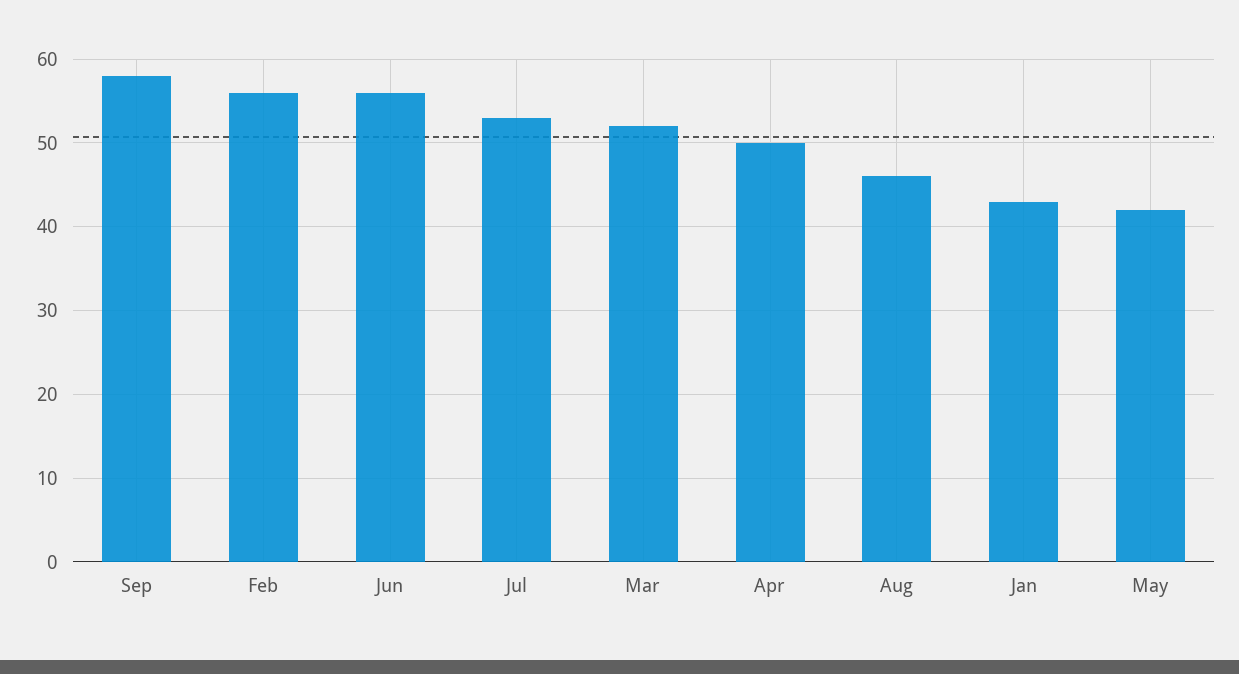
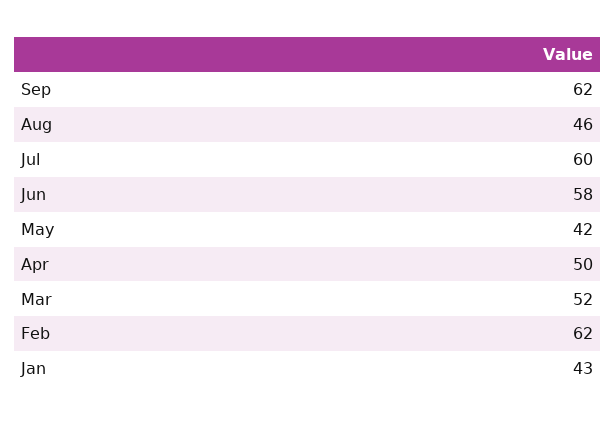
Sep: 58 -> 62
Feb: 56 -> 62
Jun: 56 -> 58
Jul: 53 -> 60

